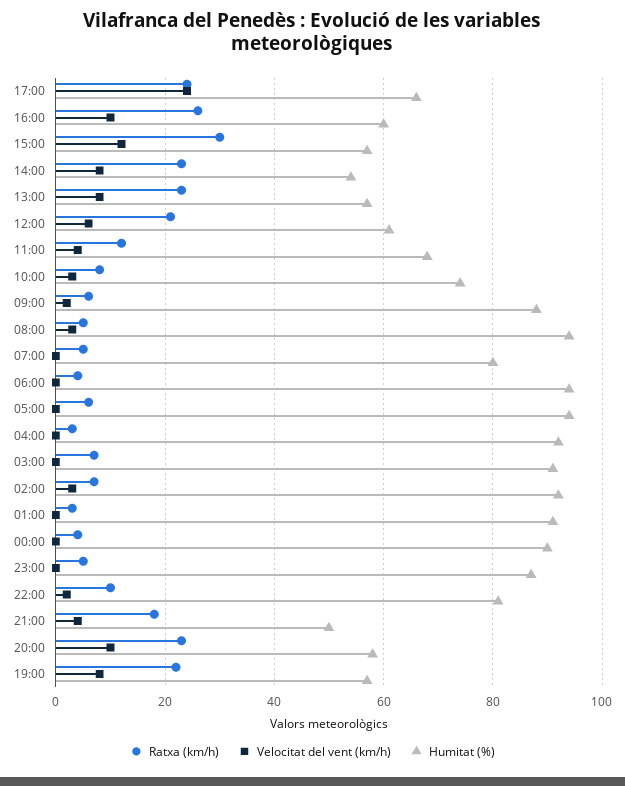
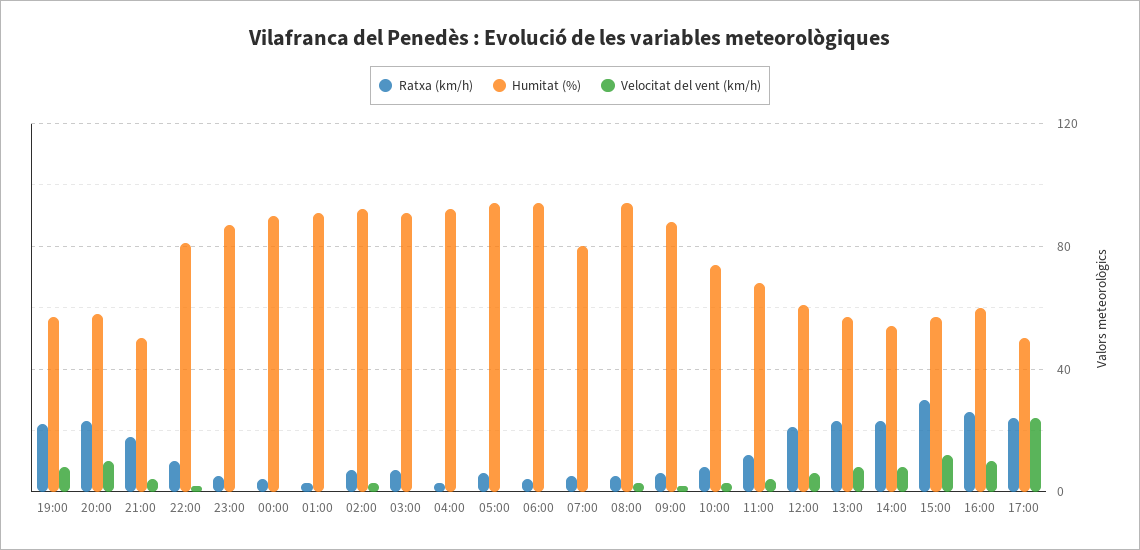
Humitat (%), 17:00: 65 -> 50

